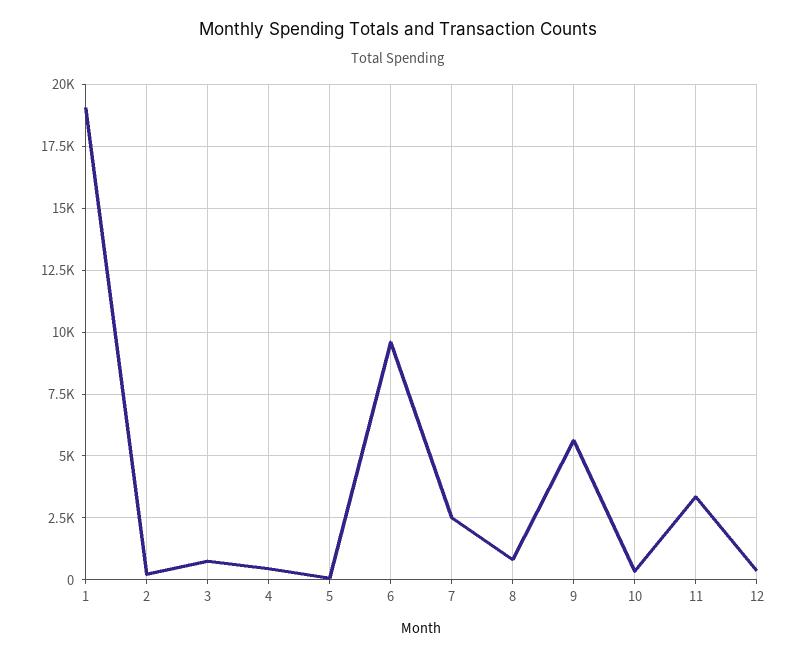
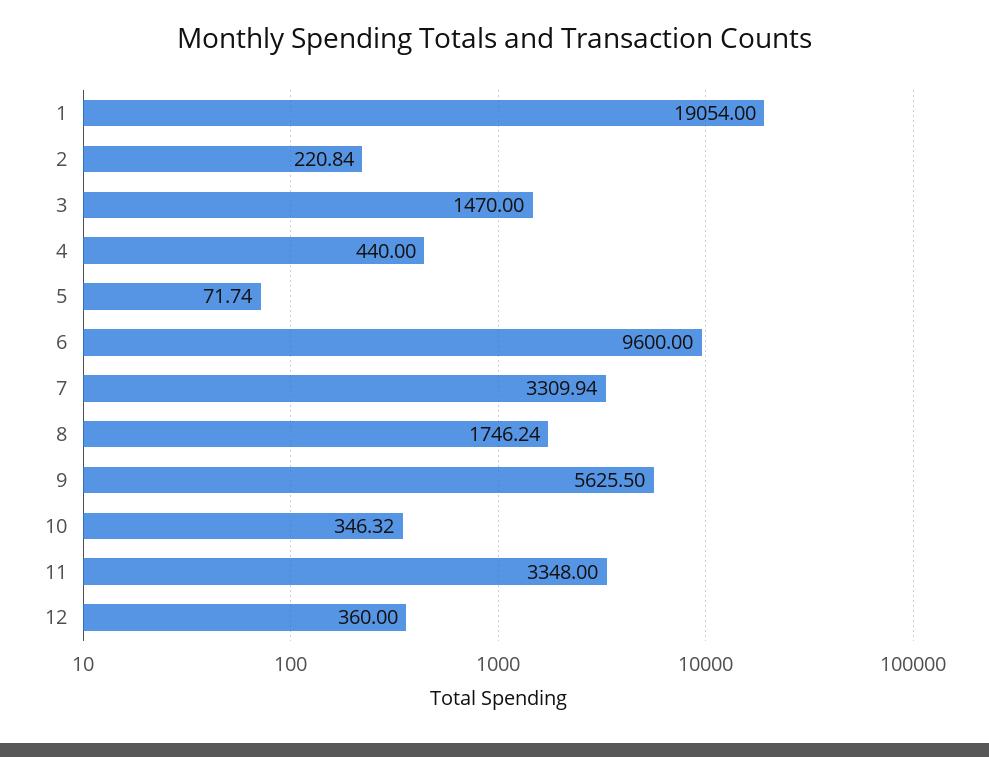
3: 750 -> 1470
7: 2500 -> 3309.94
8: 750 -> 1746.24

